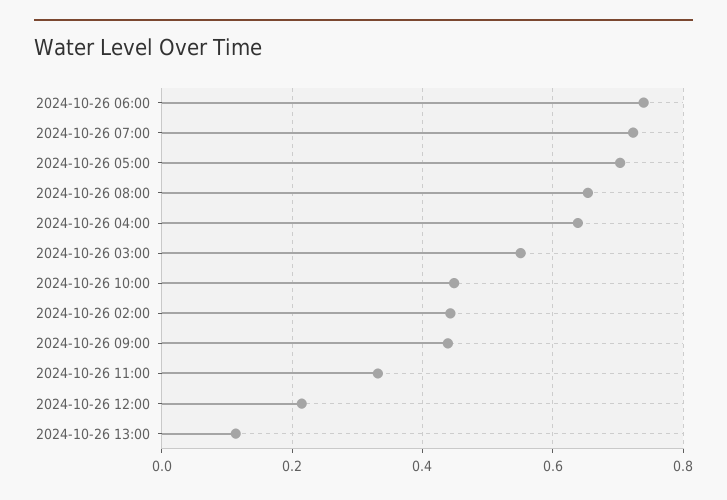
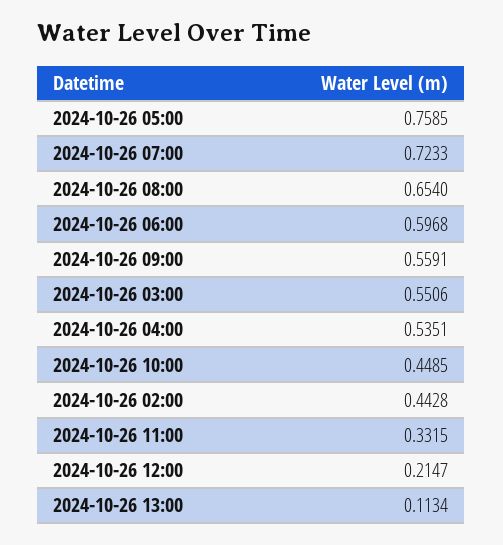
2024-10-26 06:00: 0.74 -> 0.5968
2024-10-26 05:00: 0.7 -> 0.7585
2024-10-26 04:00: 0.64 -> 0.5351
2024-10-26 09:00: 0.44 -> 0.5591

